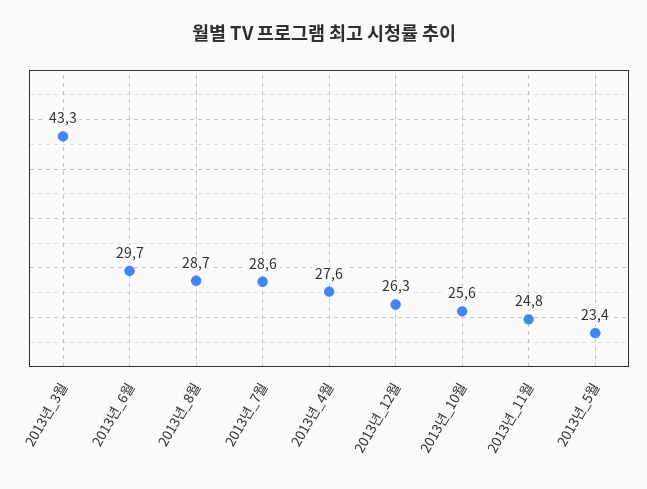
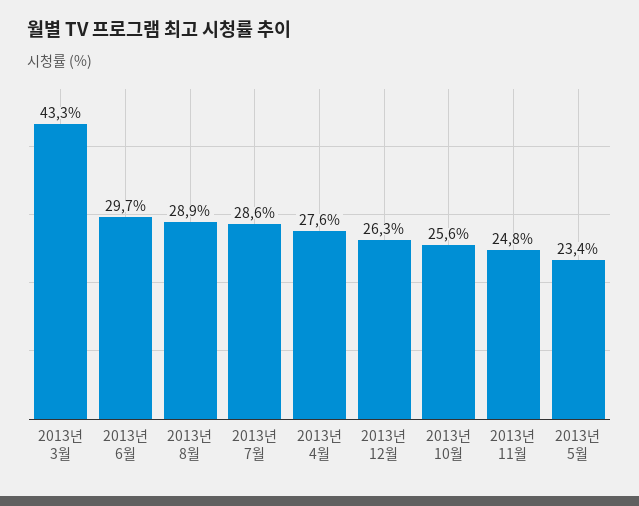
2013년_8월: 28.7 -> 28.9

